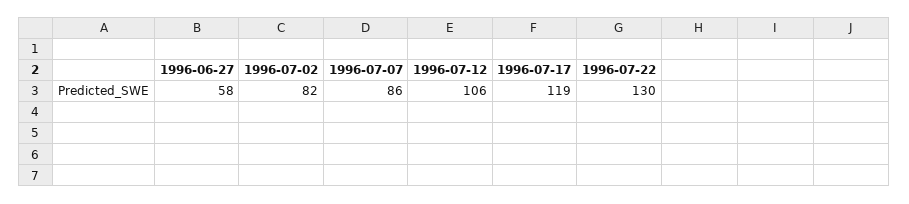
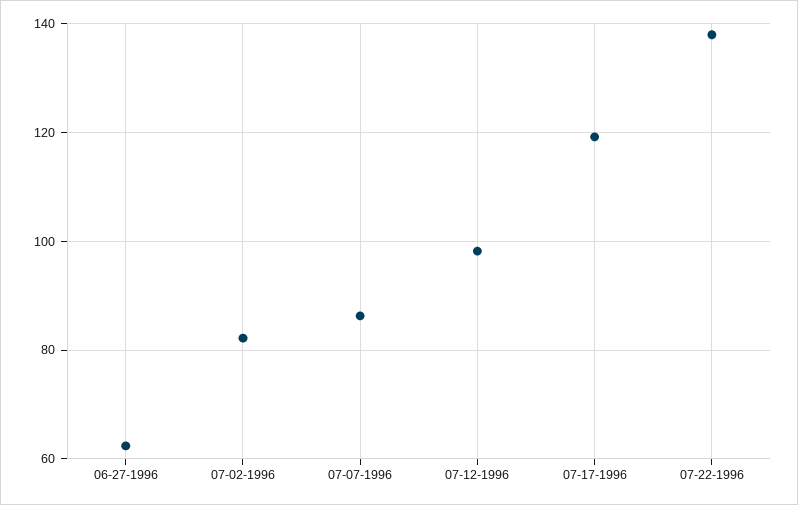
1996-06-27: 58 -> 62
1996-07-12: 106 -> 98
1996-07-22: 130 -> 138

